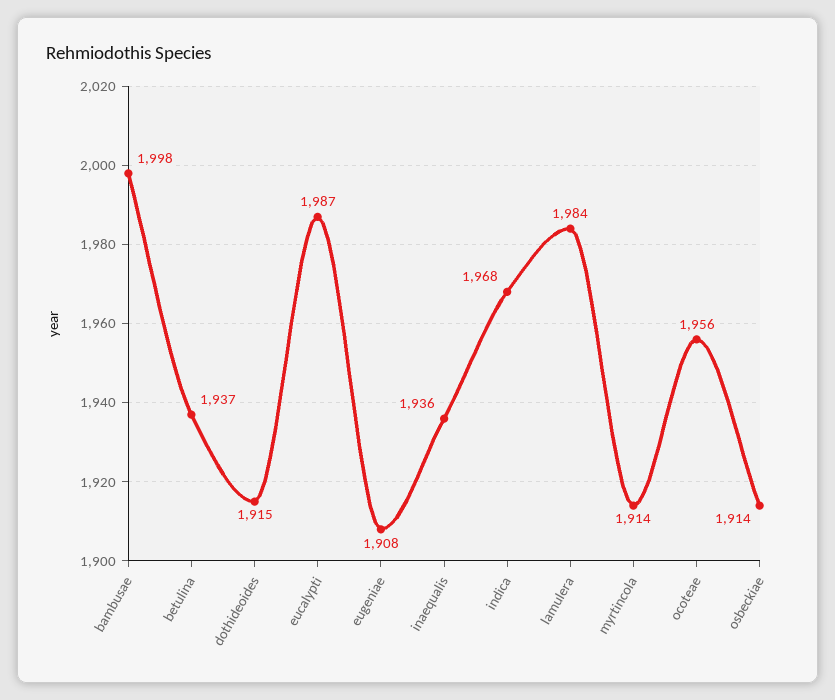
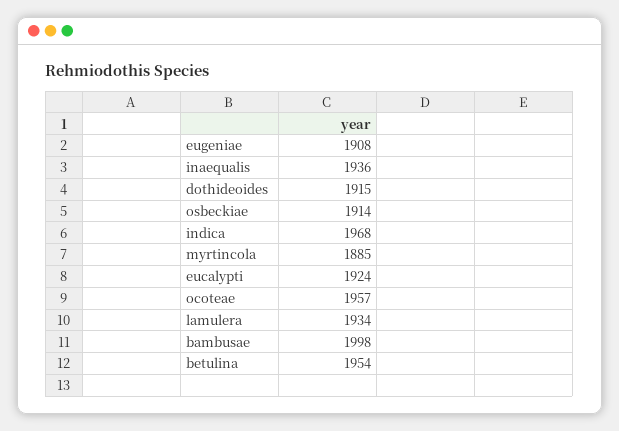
betulina: 1937 -> 1954
eucalypti: 1987 -> 1924
lamulera: 1984 -> 1934
myrtincola: 1914 -> 1885
ocoteae: 1956 -> 1957

